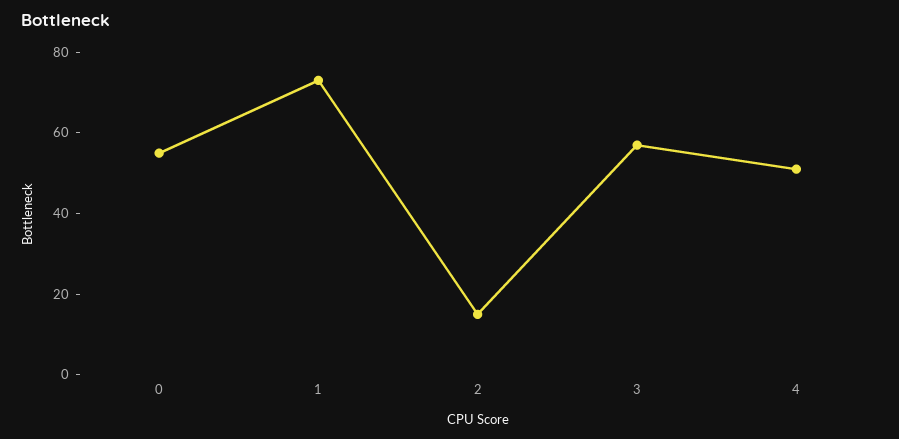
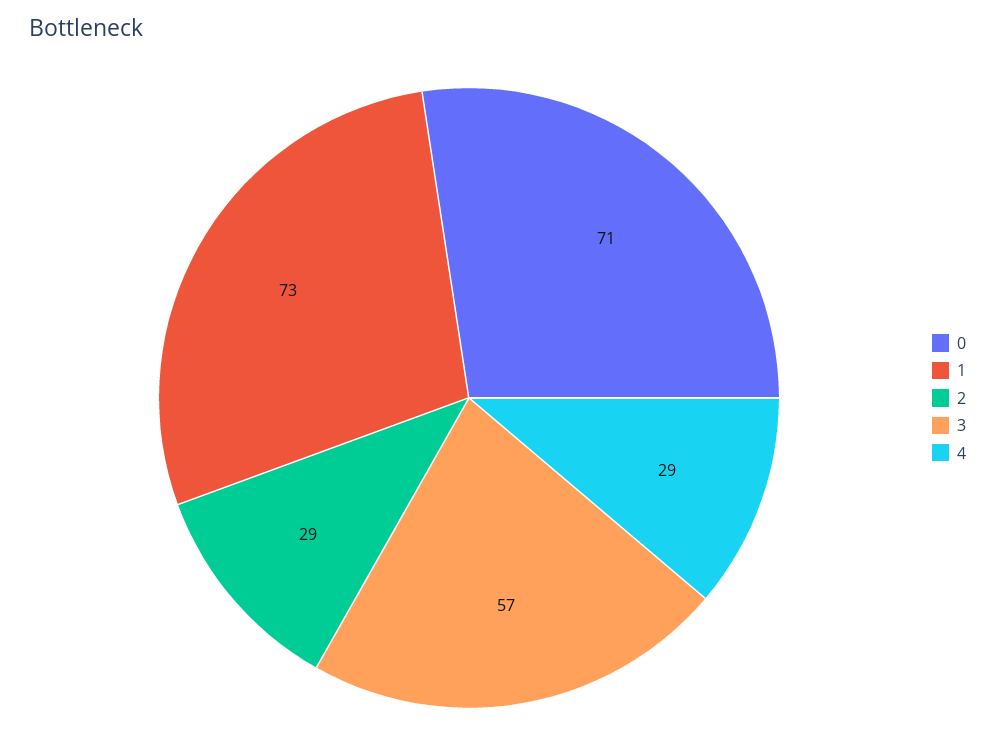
0: 55 -> 71
2: 15 -> 29
4: 50 -> 29

